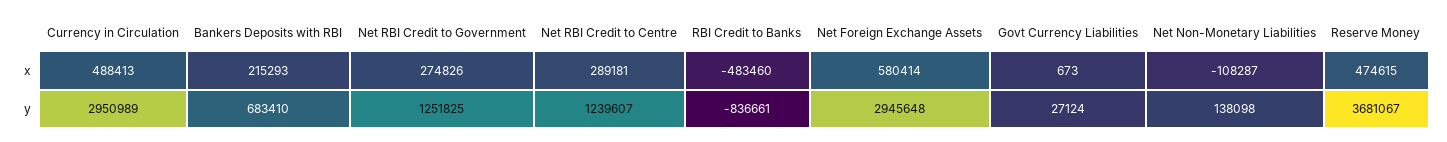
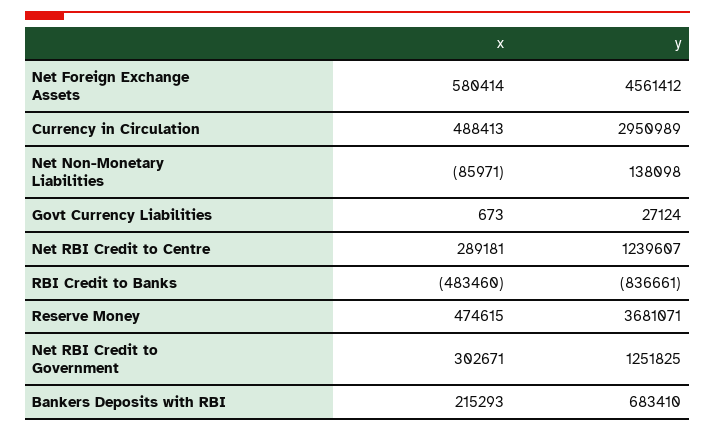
Net RBI Credit to Government, x: 274826 -> 302671
Net Non-Monetary Liabilities, x: -108287 -> -85971
Net Foreign Exchange Assets, y: 2945648 -> 4561412
Reserve Money, y: 3681067 -> 3681071

